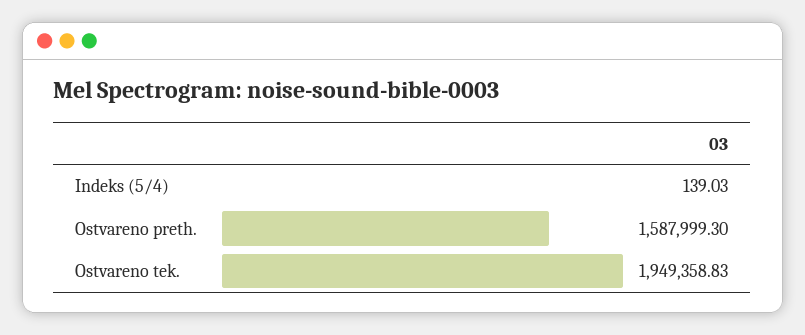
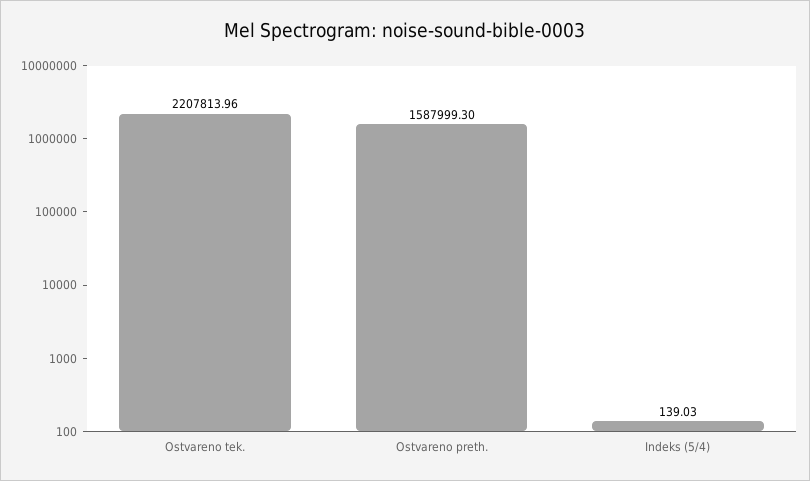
Ostvareno tek.: 1949358.83 -> 2207813.96

